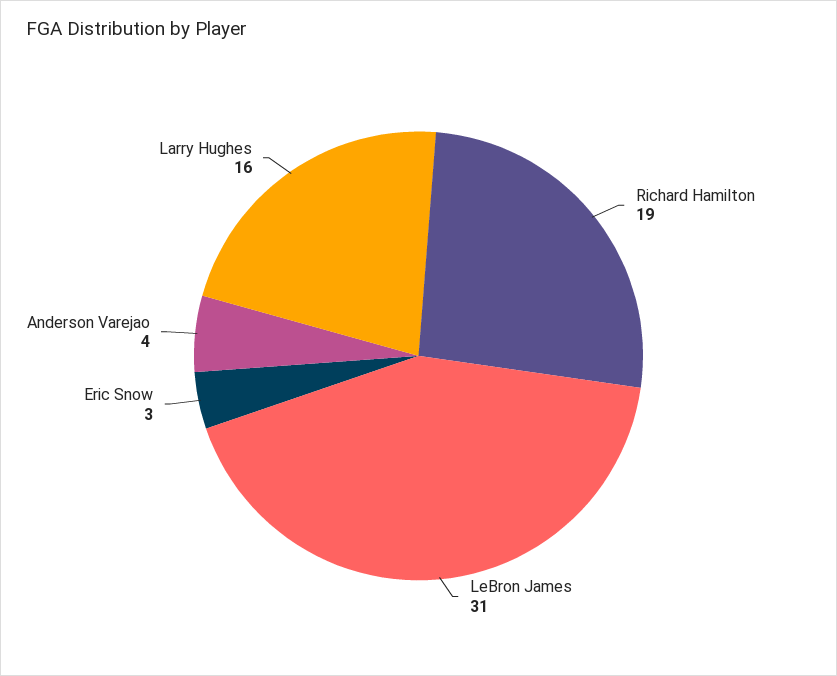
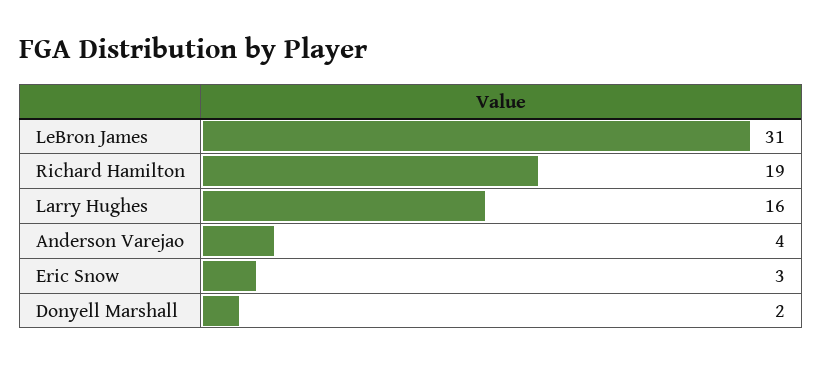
Donyell Marshall: none -> 2

